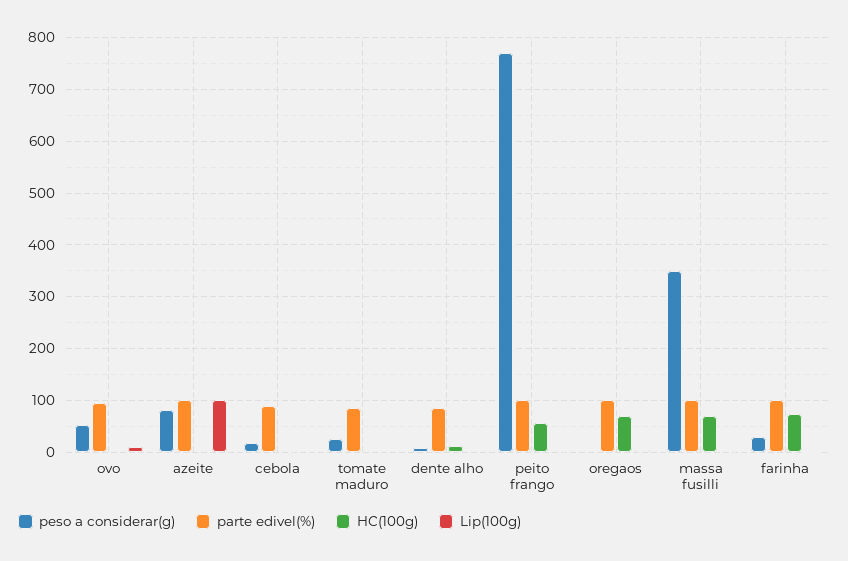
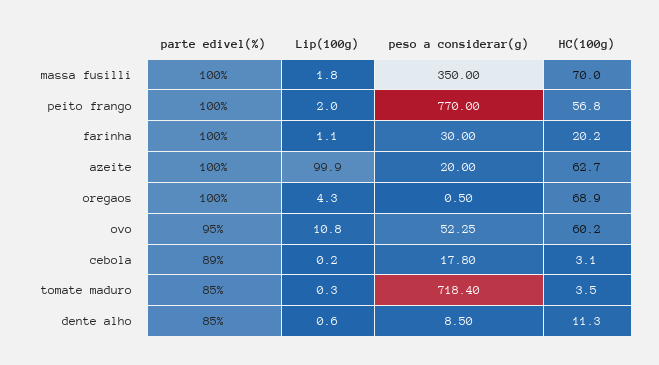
HC(100g), ovo: 0 -> 60.2
peso a considerar(g), azeite: 80 -> 20
HC(100g), azeite: 0 -> 62.7
peso a considerar(g), tomate maduro: 20 -> 718.4
HC(100g), farinha: 80 -> 20.2

